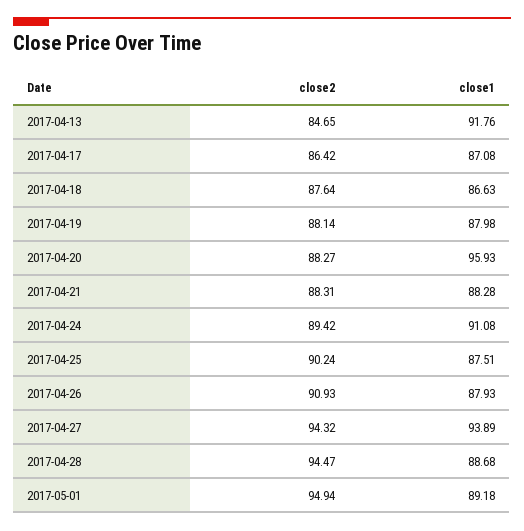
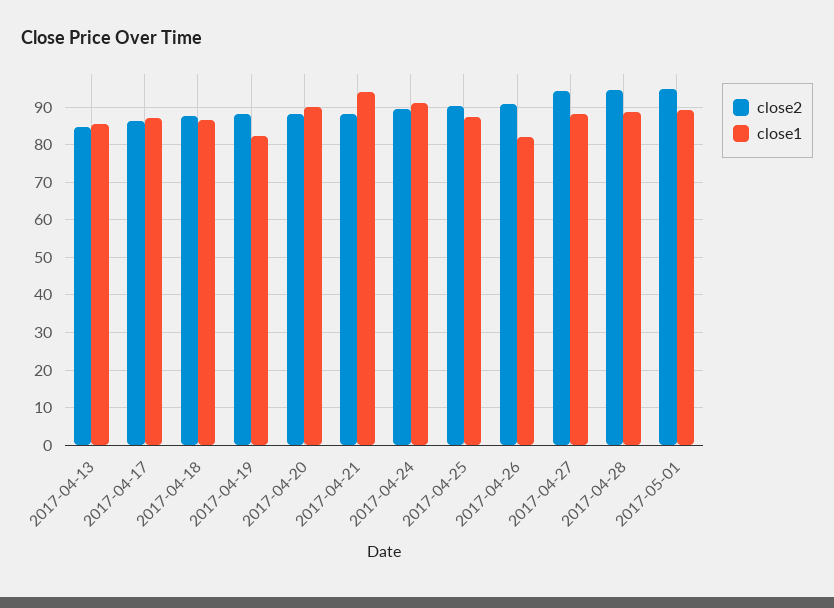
close1, 2017-04-13: 91.76 -> 86
close1, 2017-04-19: 87.98 -> 82
close1, 2017-04-20: 95.93 -> 90
close1, 2017-04-21: 88.28 -> 94
close1, 2017-04-26: 87.93 -> 82
close1, 2017-04-27: 93.89 -> 88

